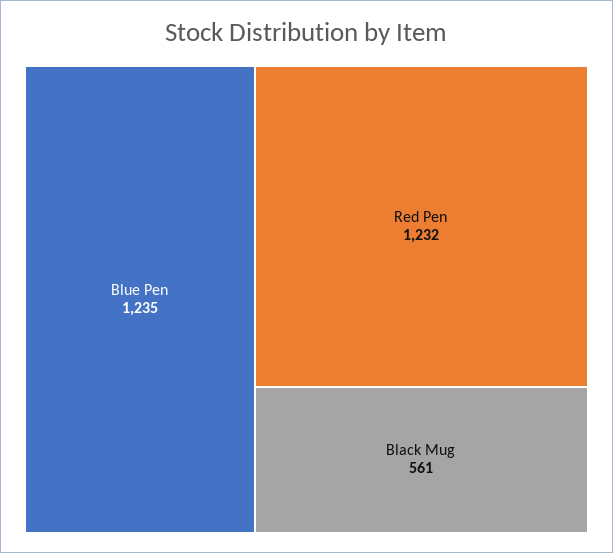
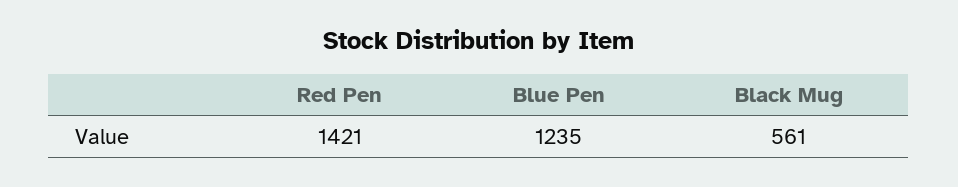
Red Pen: 1232 -> 1421

